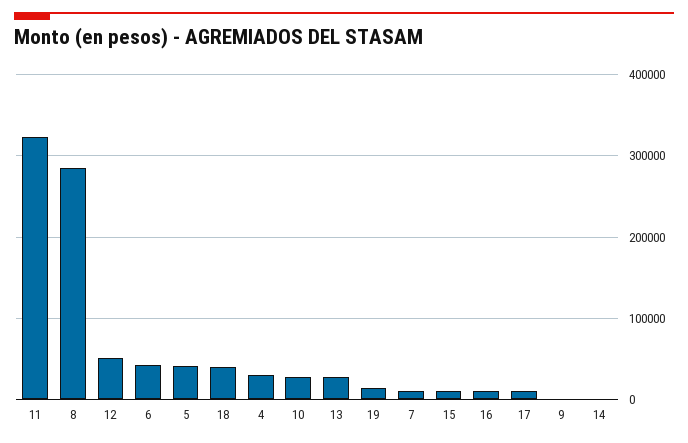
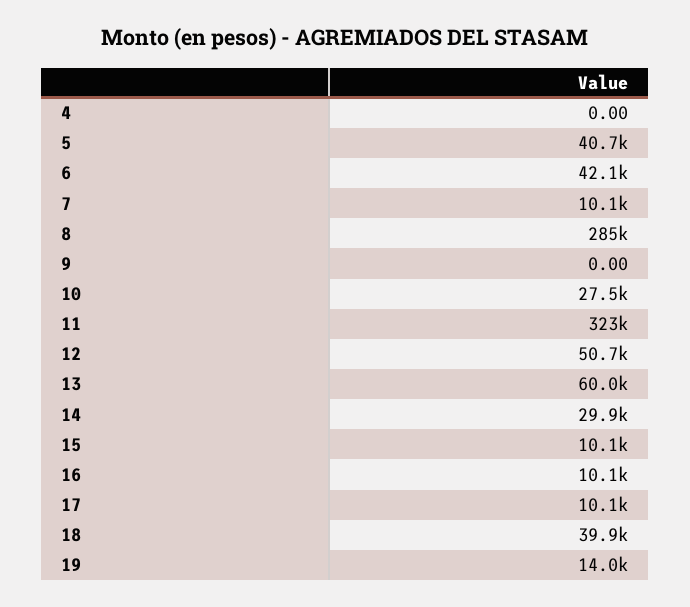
4: 30000 -> 0
13: 30000 -> 60000
14: 0 -> 29900

